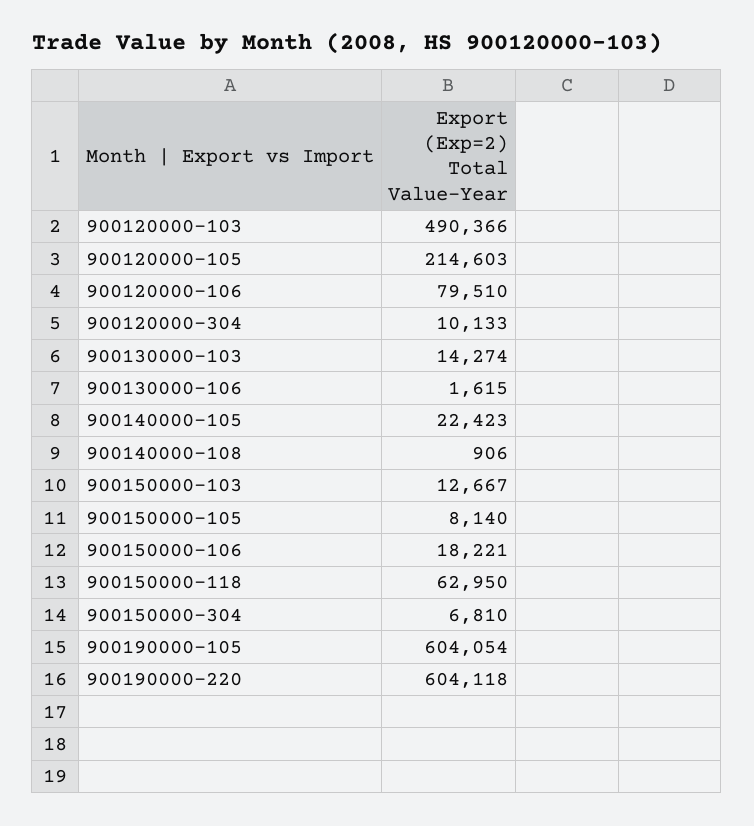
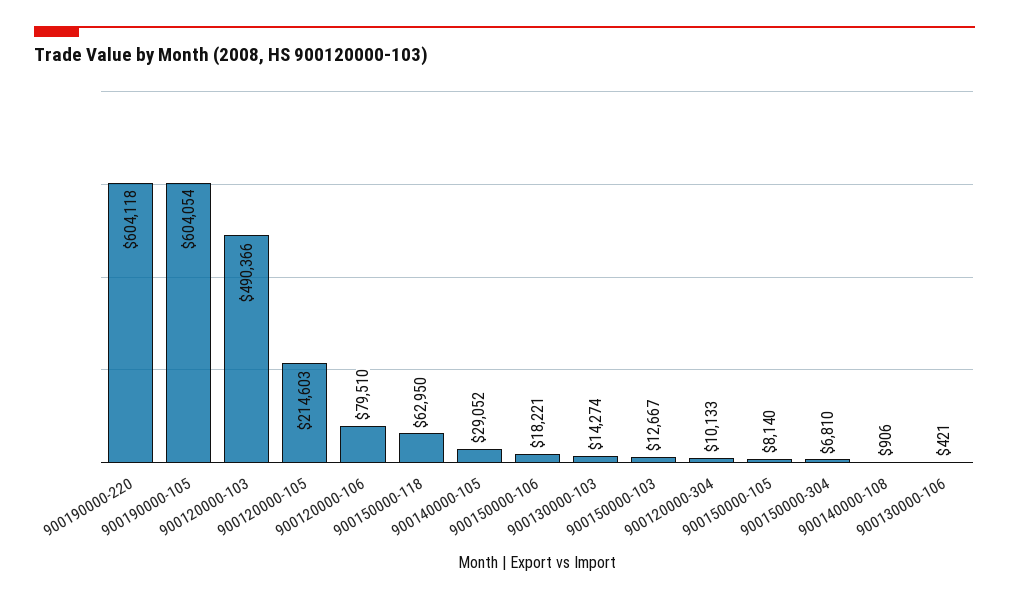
900130000-106: 1615 -> 421
900140000-105: 22423 -> 29052

